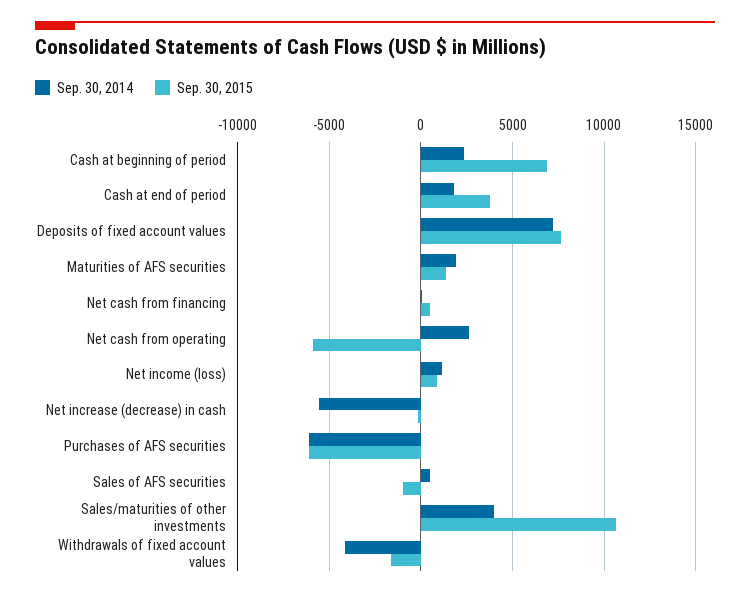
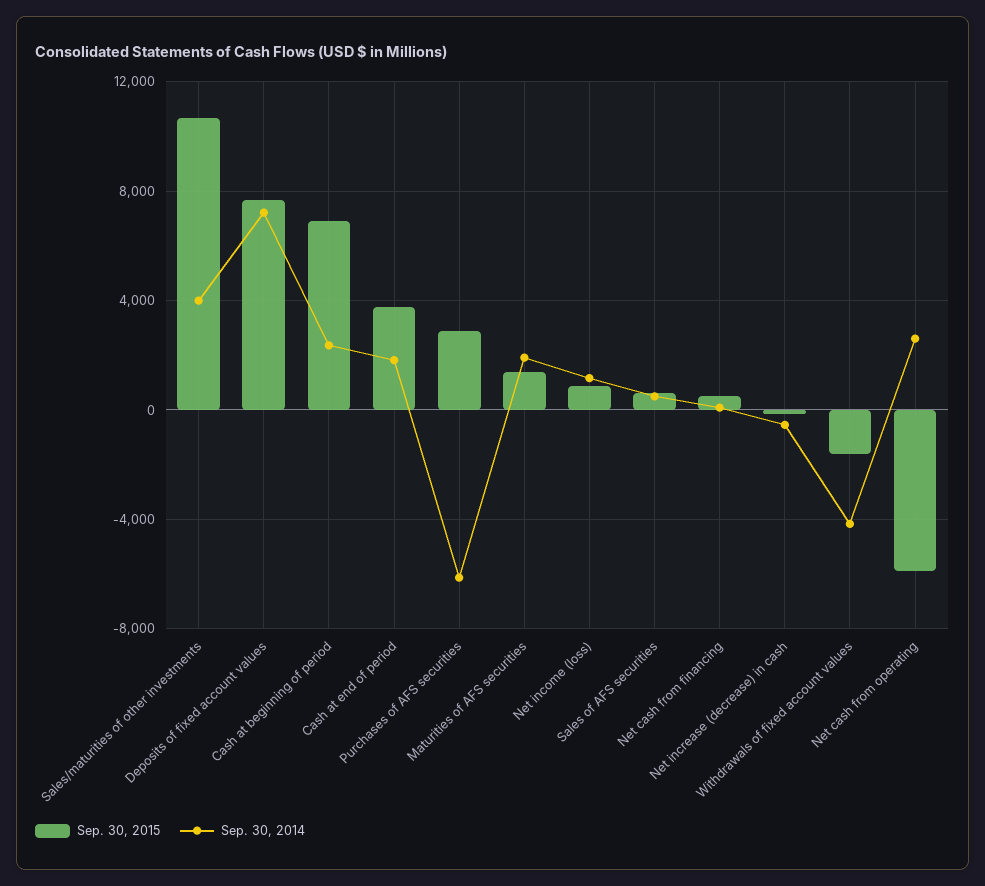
Sep. 30, 2014, Net increase (decrease) in cash: -5500 -> -500
Sep. 30, 2015, Purchases of AFS securities: -6000 -> 3000
Sep. 30, 2015, Sales of AFS securities: -1000 -> 500

